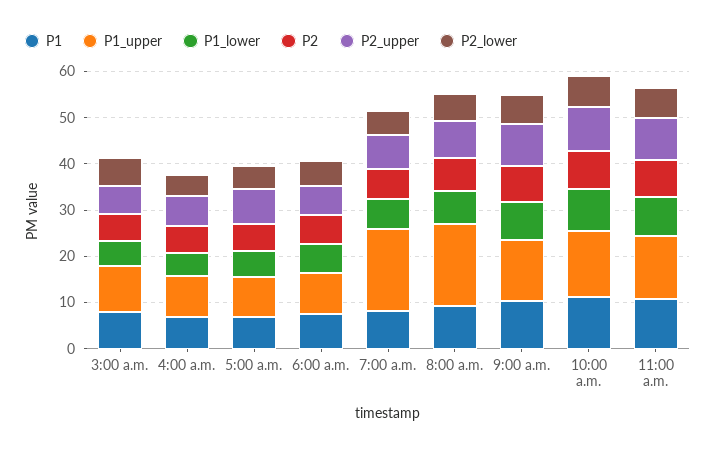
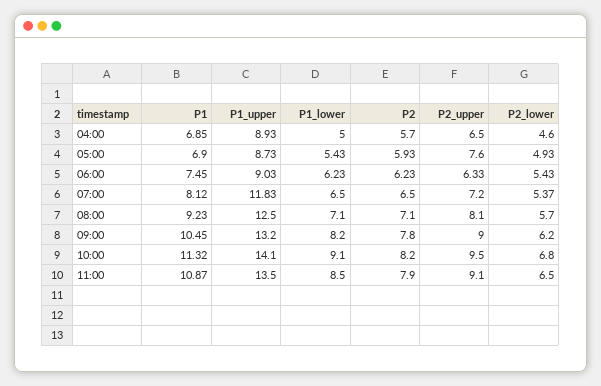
P1, 3:00 a.m.: 8 -> none
P1_upper, 3:00 a.m.: 10 -> none
P1_lower, 3:00 a.m.: 6 -> none
P2, 3:00 a.m.: 6 -> none
P2_upper, 3:00 a.m.: 6 -> none
P2_lower, 3:00 a.m.: 6 -> none
P1_upper, 7:00 a.m.: 18 -> 11.83
P1_upper, 8:00 a.m.: 18 -> 12.5

